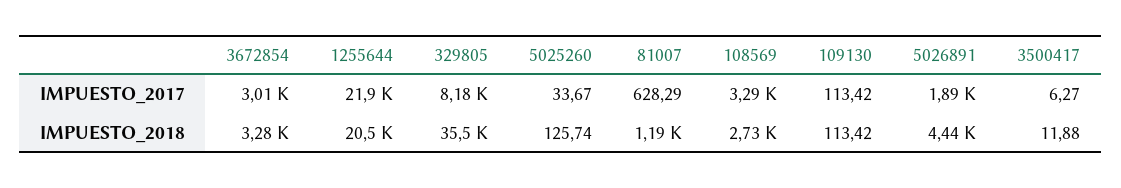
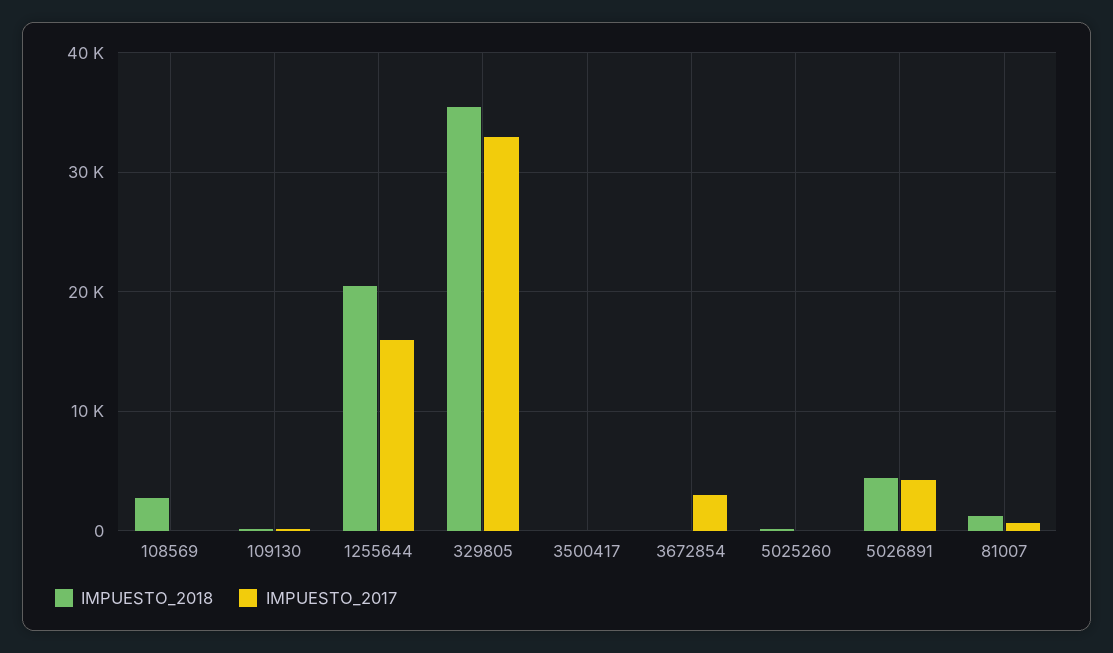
IMPUESTO_2017, 1255644: 21900 -> 16000
IMPUESTO_2017, 329805: 8180 -> 33000
IMPUESTO_2017, 108569: 3290 -> 0
IMPUESTO_2017, 5026891: 1890 -> 4000
IMPUESTO_2018, 3672854: 3280 -> 0

